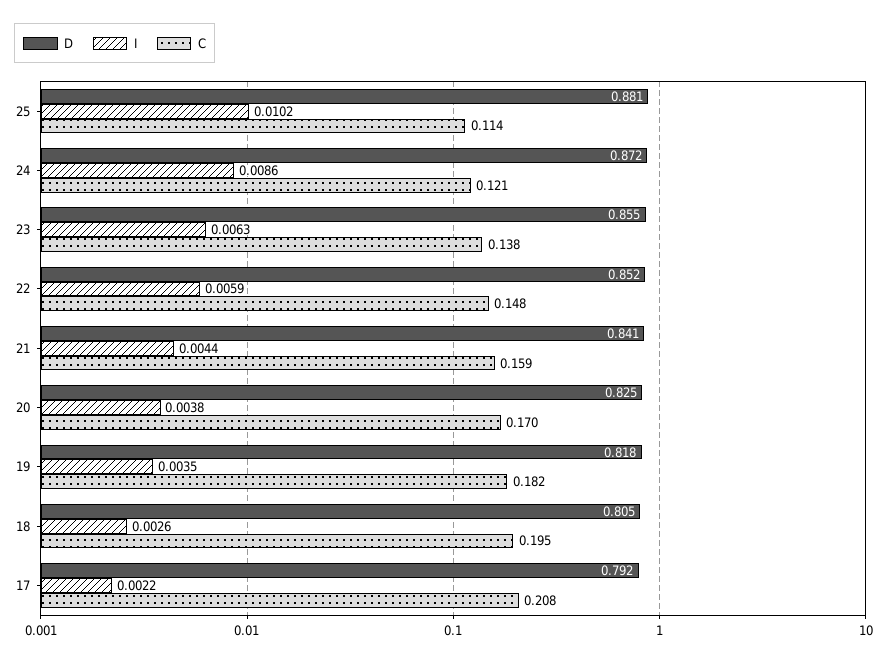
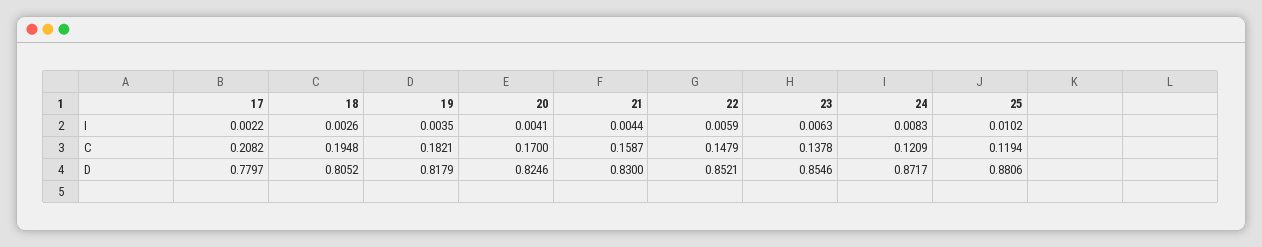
C, 25: 0.114 -> 0.1194
I, 24: 0.0086 -> 0.0083
D, 21: 0.841 -> 0.83
I, 20: 0.0038 -> 0.0041
D, 17: 0.792 -> 0.7797

